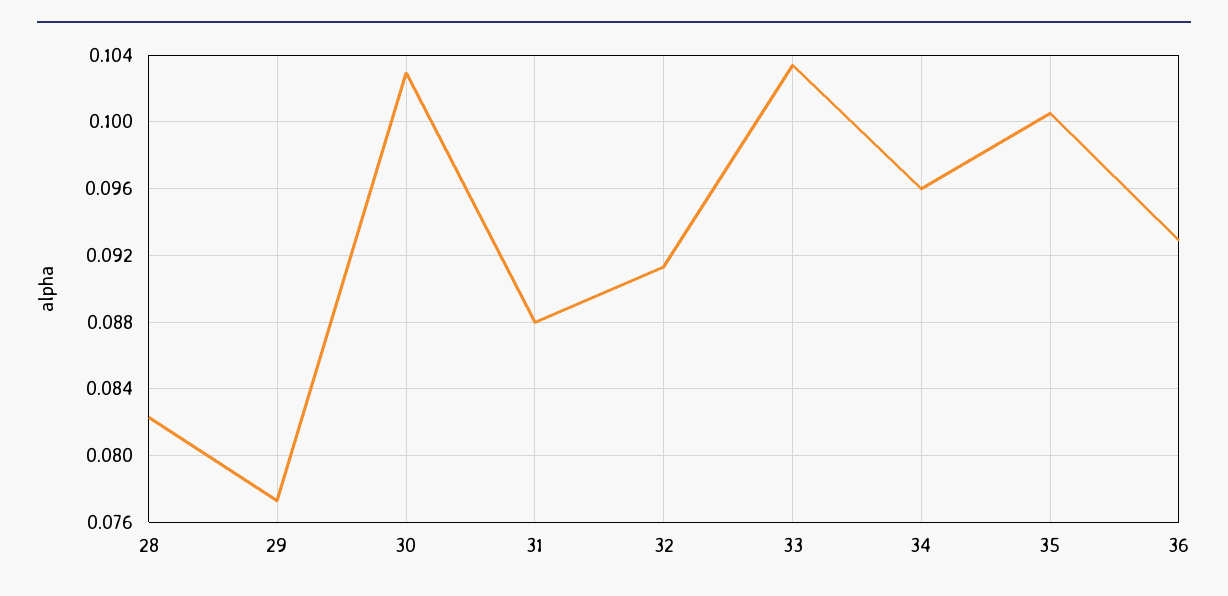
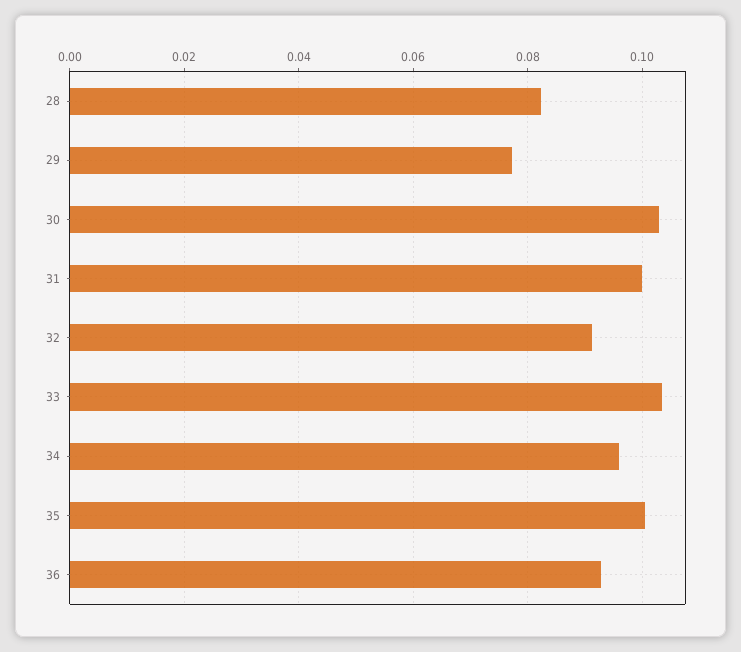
31: 0.088 -> 0.1

